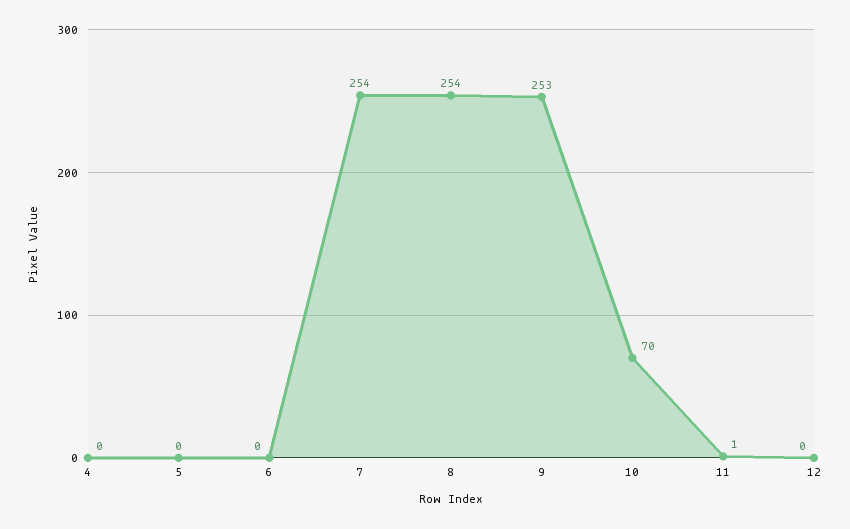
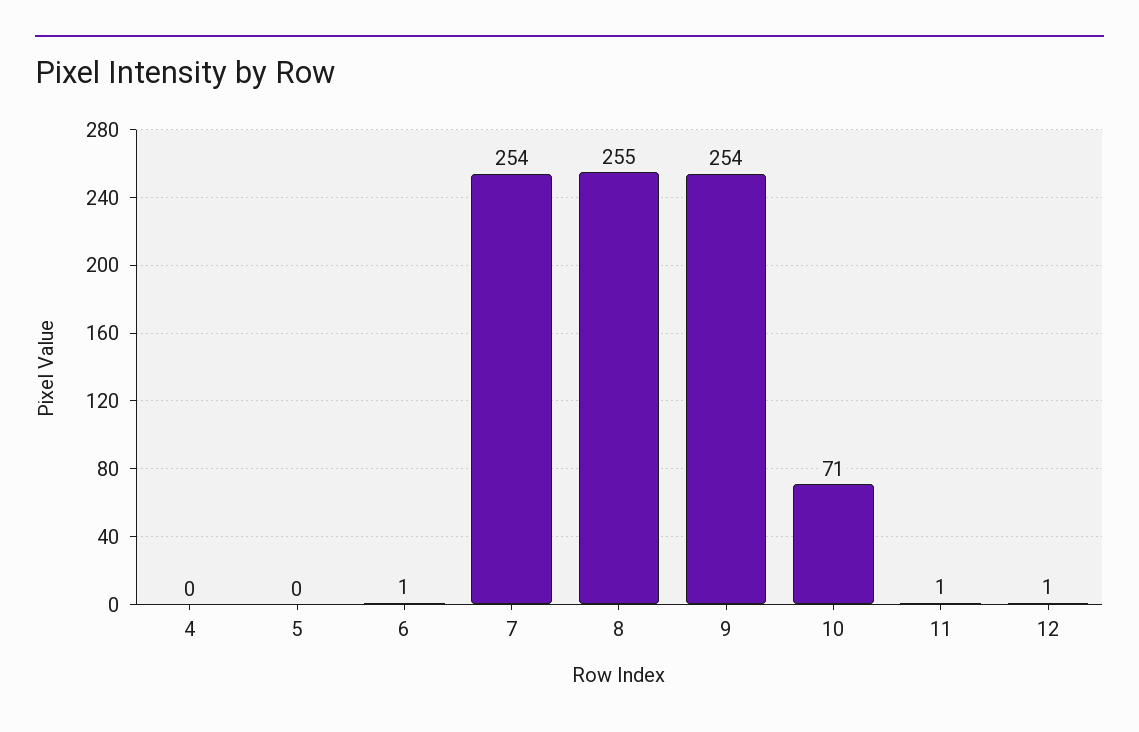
6: 0 -> 1
8: 254 -> 255
9: 253 -> 254
10: 70 -> 71
12: 0 -> 1

